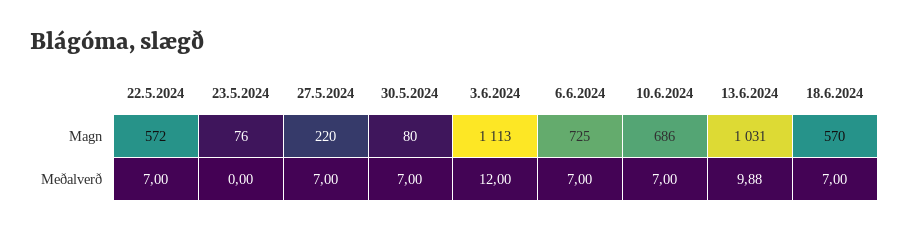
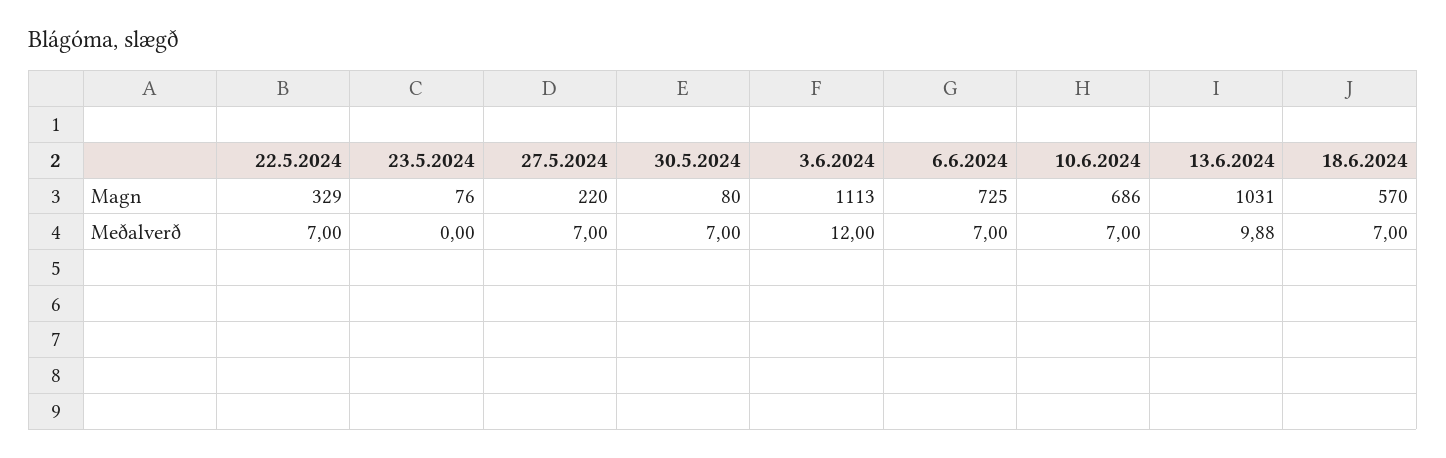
22.5.2024, Magn: 572 -> 329

